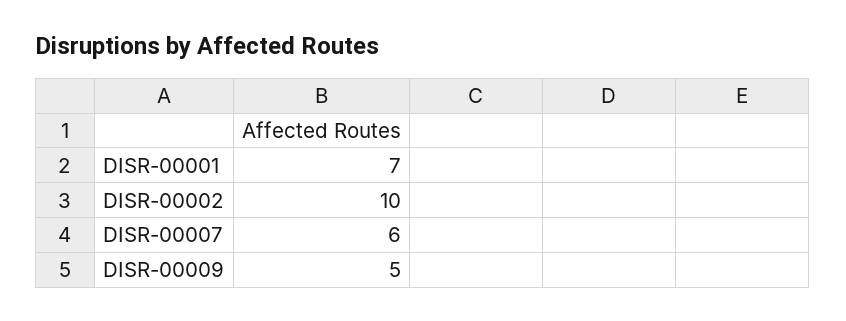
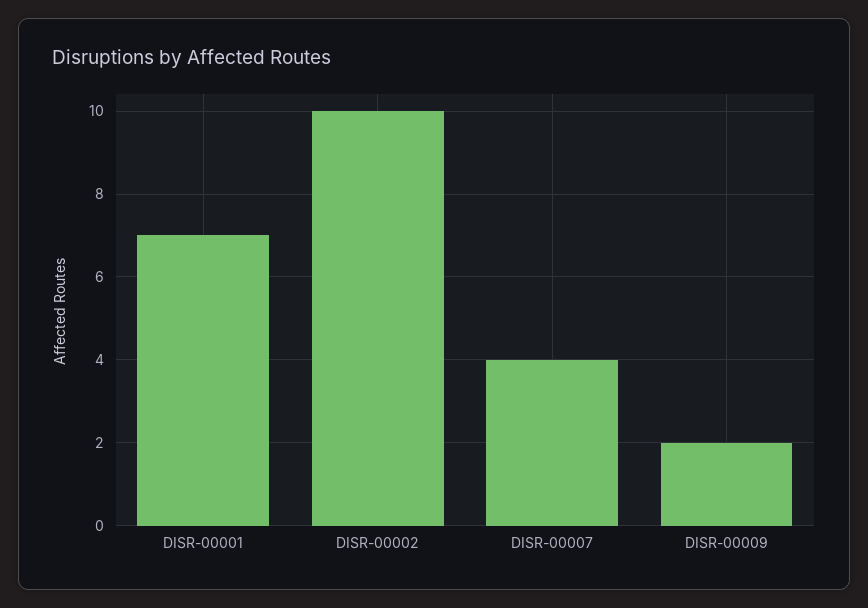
DISR-00007: 6 -> 4
DISR-00009: 5 -> 2

